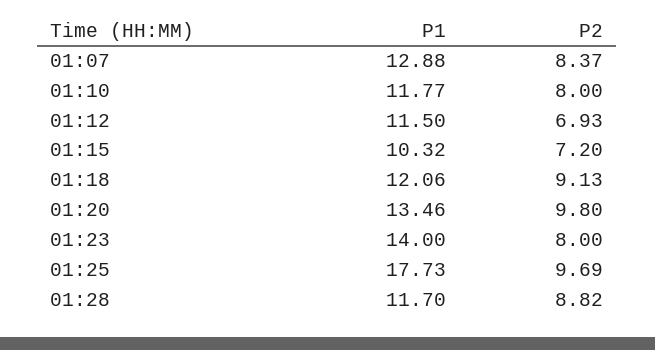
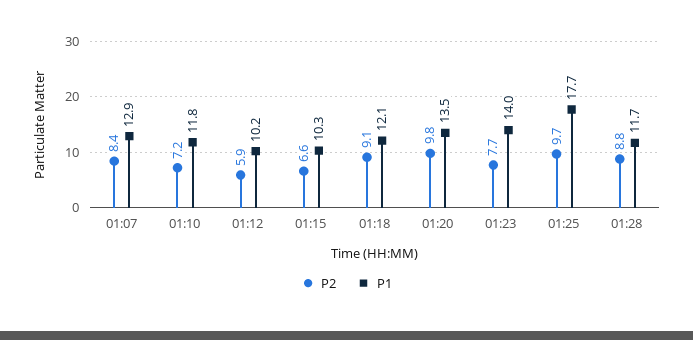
P2, 01:10: 8 -> 7.2
P1, 01:12: 11.5 -> 10.2
P2, 01:12: 6.93 -> 5.9
P2, 01:15: 7.2 -> 6.6
P2, 01:23: 8 -> 7.7

